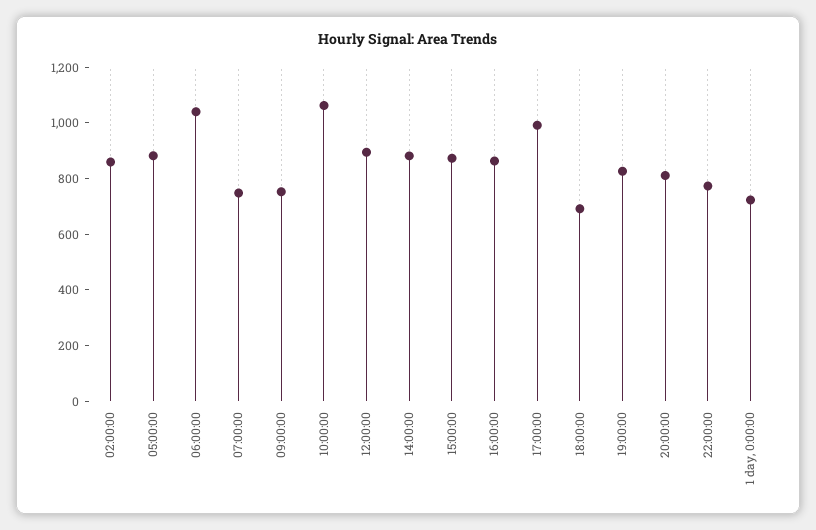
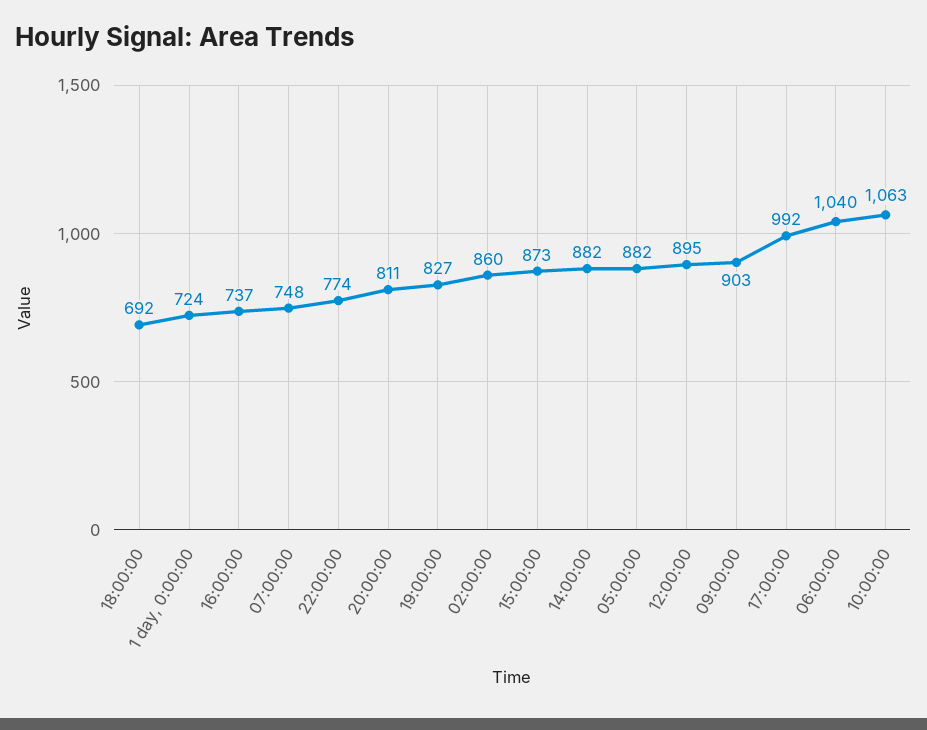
09:00:00: 750 -> 903
16:00:00: 850 -> 737

